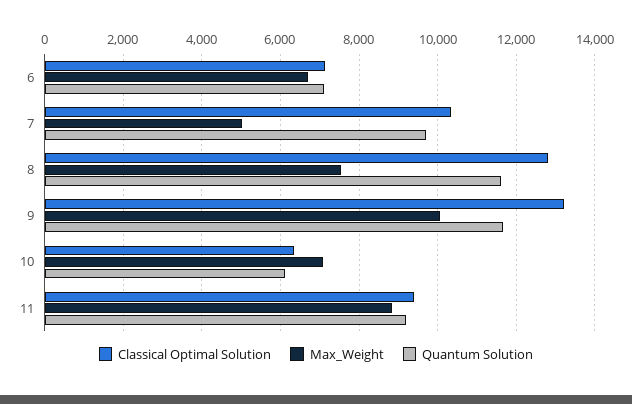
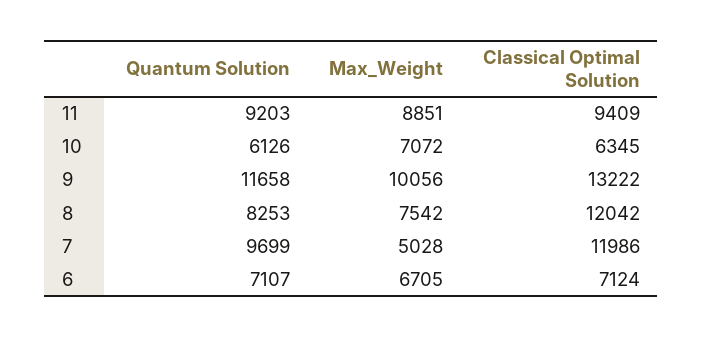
Classical Optimal Solution, 7: 10400 -> 11986
Classical Optimal Solution, 8: 12800 -> 12042
Quantum Solution, 8: 11600 -> 8253

